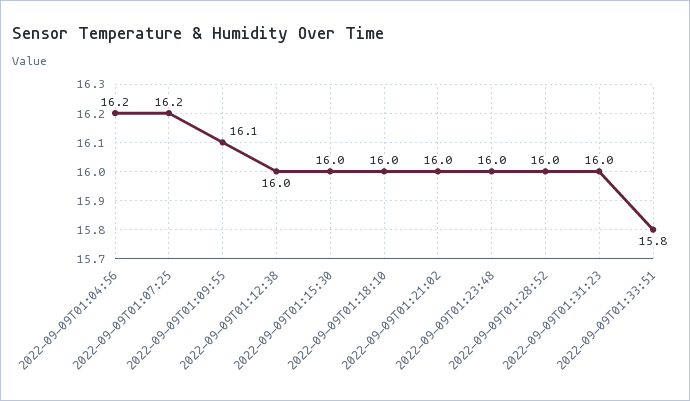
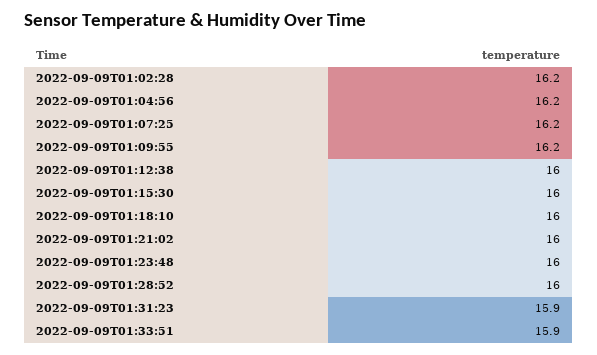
2022-09-09T01:09:55: 16.1 -> 16.2
2022-09-09T01:31:23: 16 -> 15.9
2022-09-09T01:33:51: 15.8 -> 15.9
2022-09-09T01:02:28: none -> 16.2

